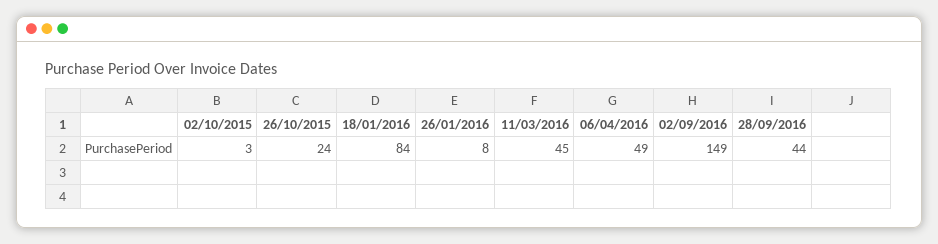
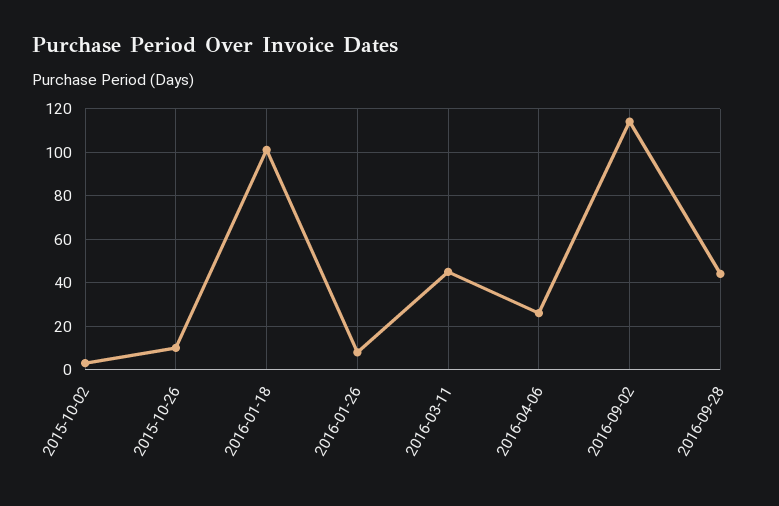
26/10/2015: 24 -> 10
18/01/2016: 84 -> 100
06/04/2016: 49 -> 25
02/09/2016: 149 -> 115

